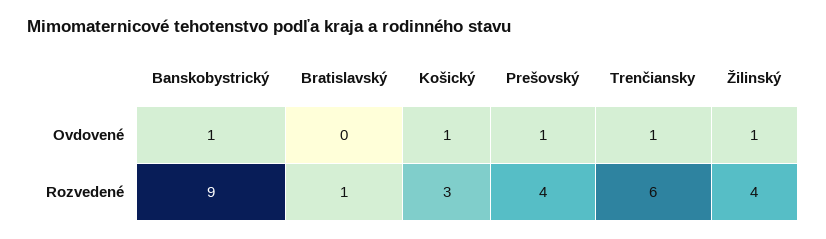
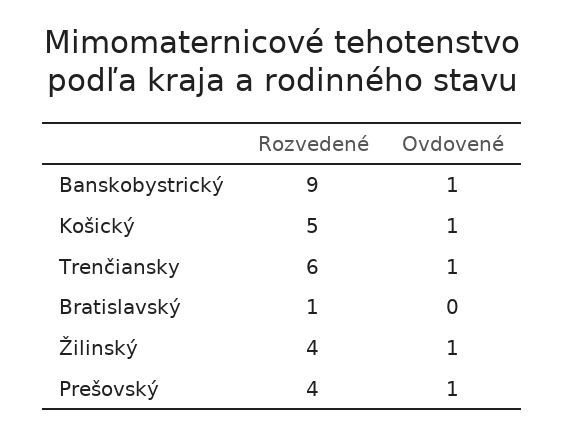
Košický, Rozvedené: 3 -> 5

